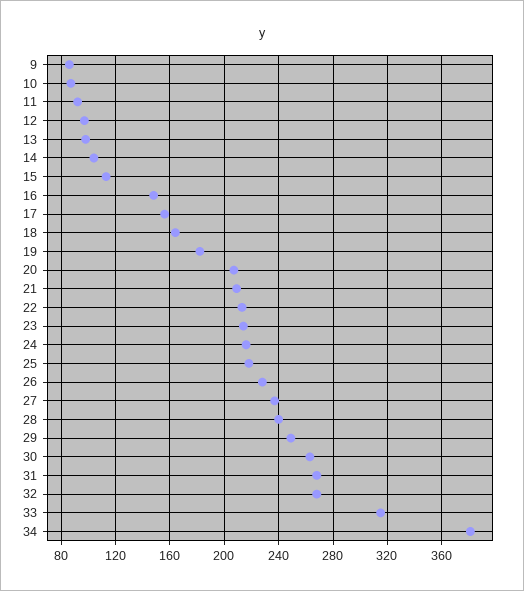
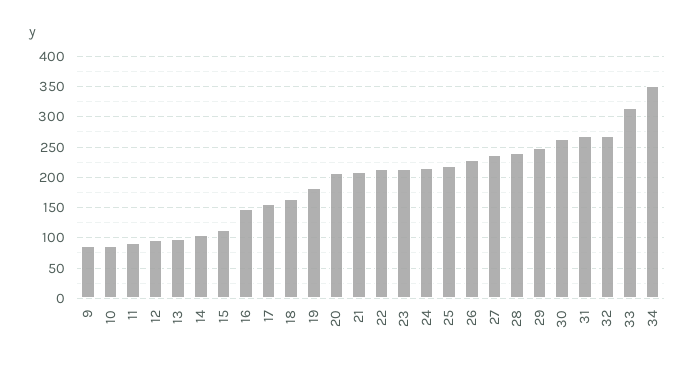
34: 380 -> 350

